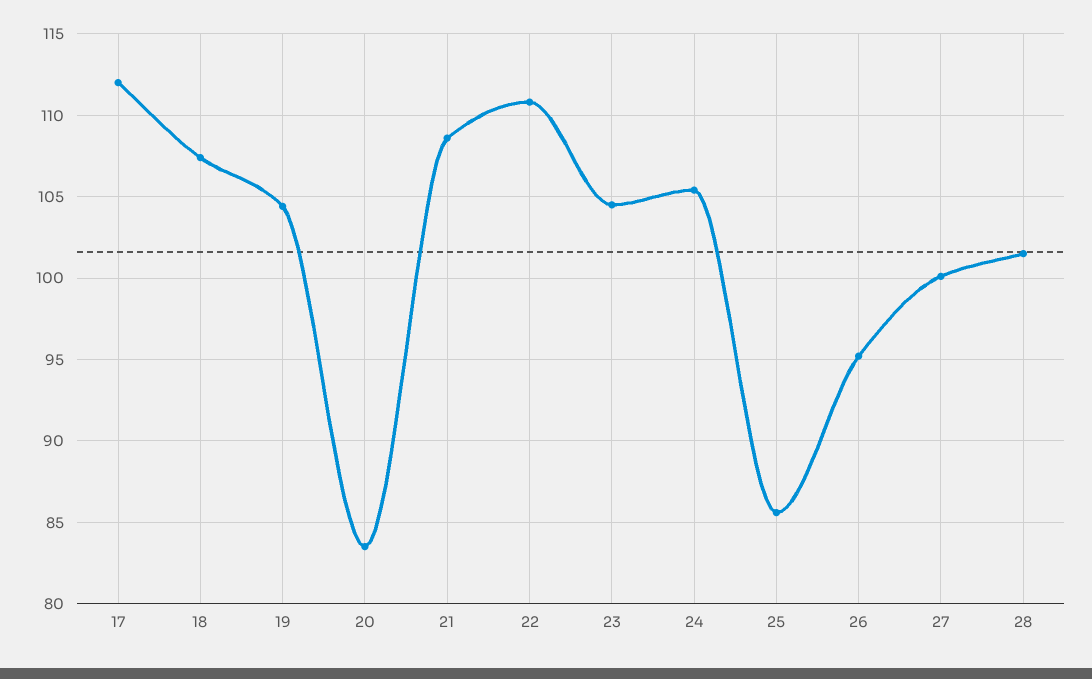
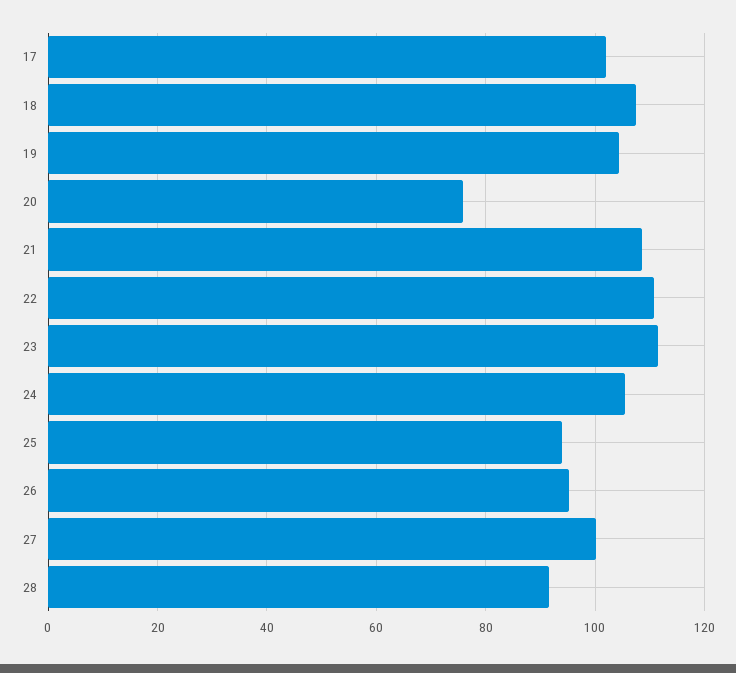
17: 112 -> 102
20: 83.5 -> 76
23: 104.5 -> 112
25: 85.5 -> 94
28: 101.5 -> 92

